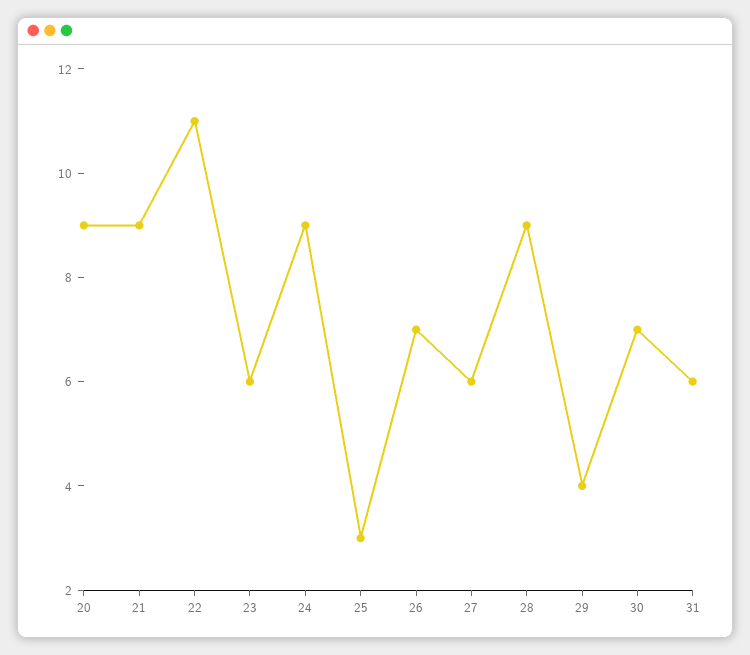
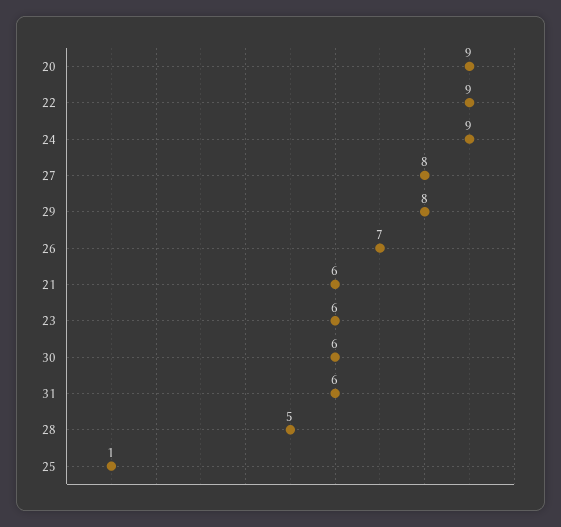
21: 9 -> 6
22: 11 -> 9
25: 3 -> 1
27: 6 -> 8
28: 9 -> 5
29: 4 -> 8
30: 7 -> 6

